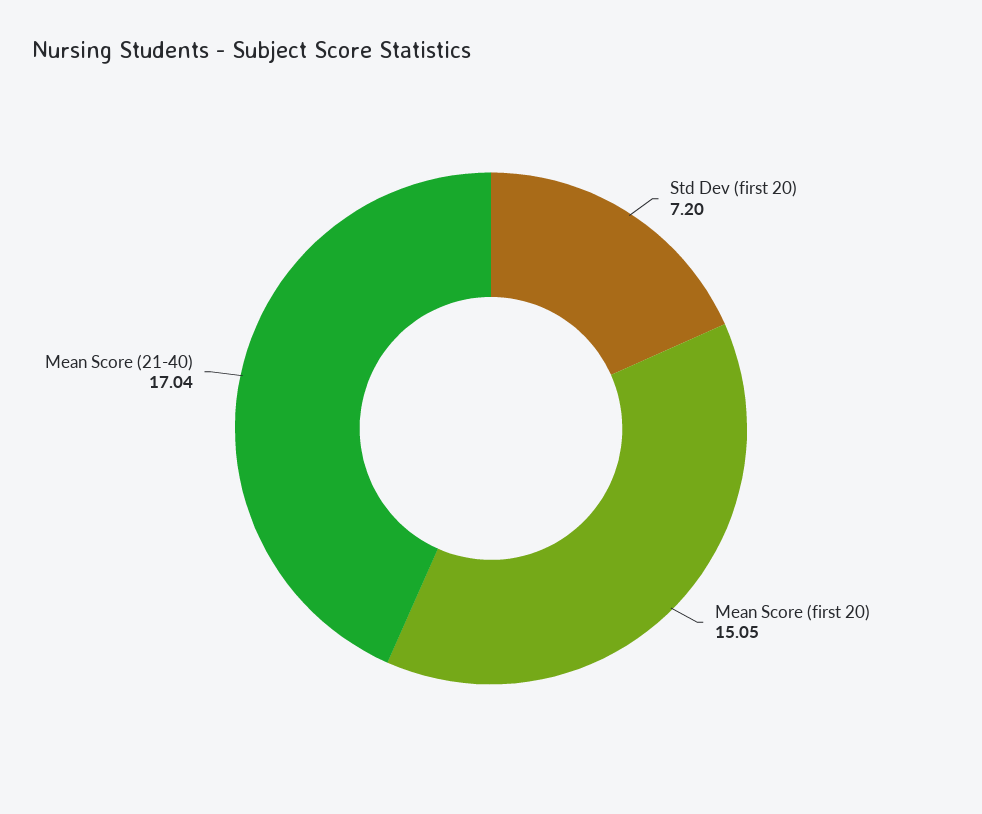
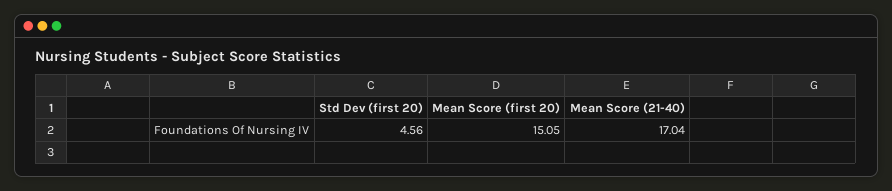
Std Dev (first 20): 7.2 -> 4.56

